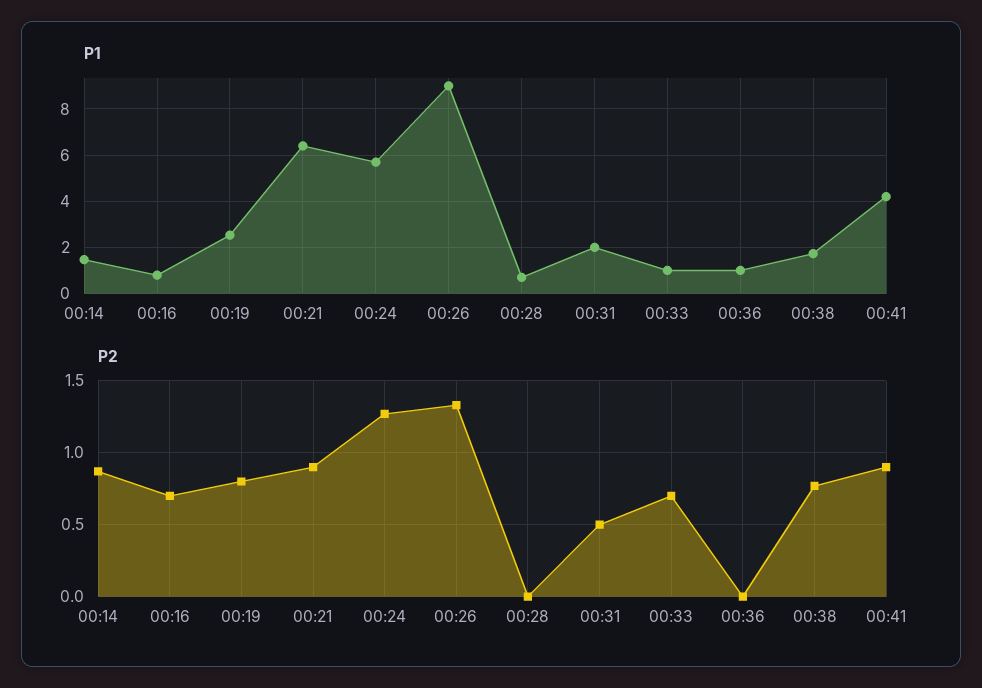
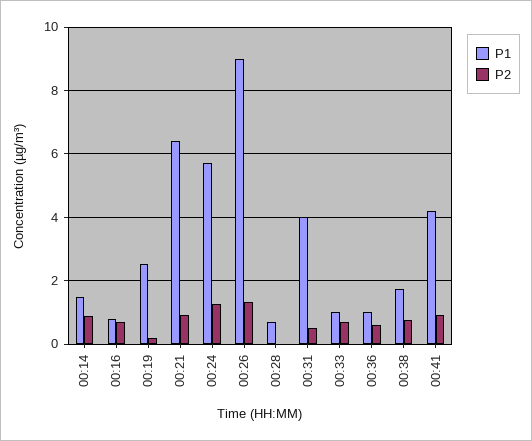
P1, 00:31: 2 -> 4
P2, 00:19: 0.8 -> 0.2
P2, 00:36: 0 -> 0.6

